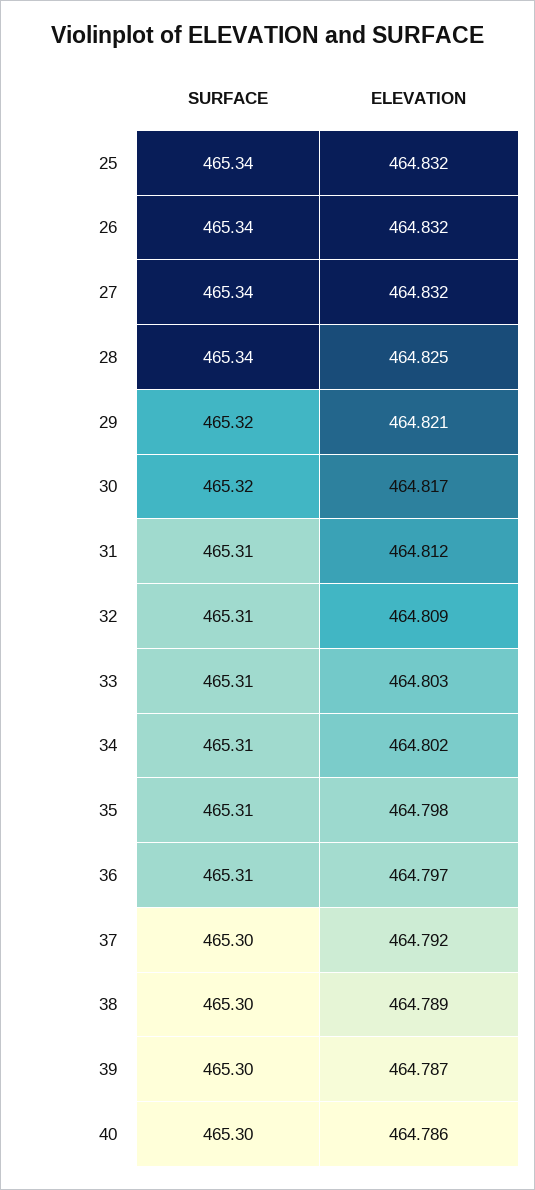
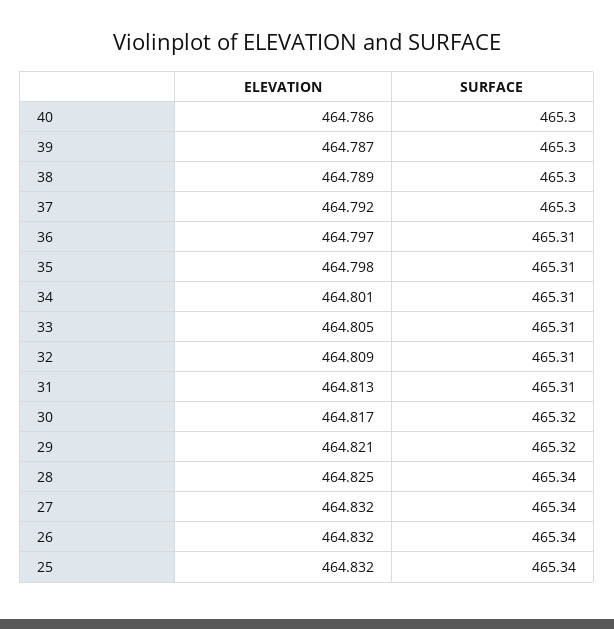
ELEVATION, 31: 464.812 -> 464.813
ELEVATION, 33: 464.803 -> 464.805
ELEVATION, 34: 464.802 -> 464.801

